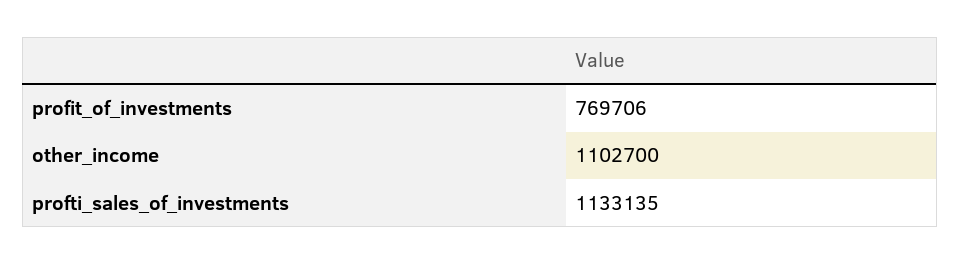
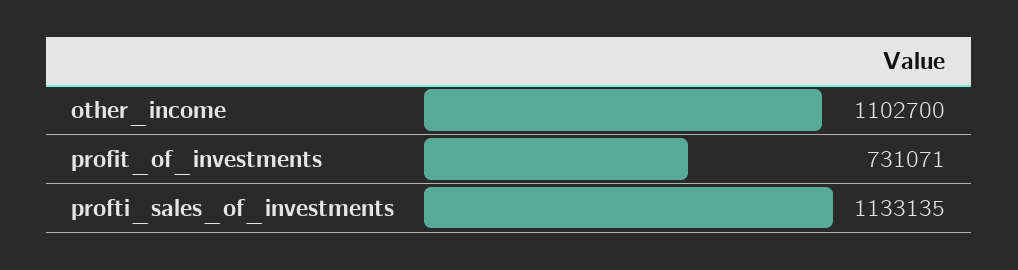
profit_of_investments: 769706 -> 731071

